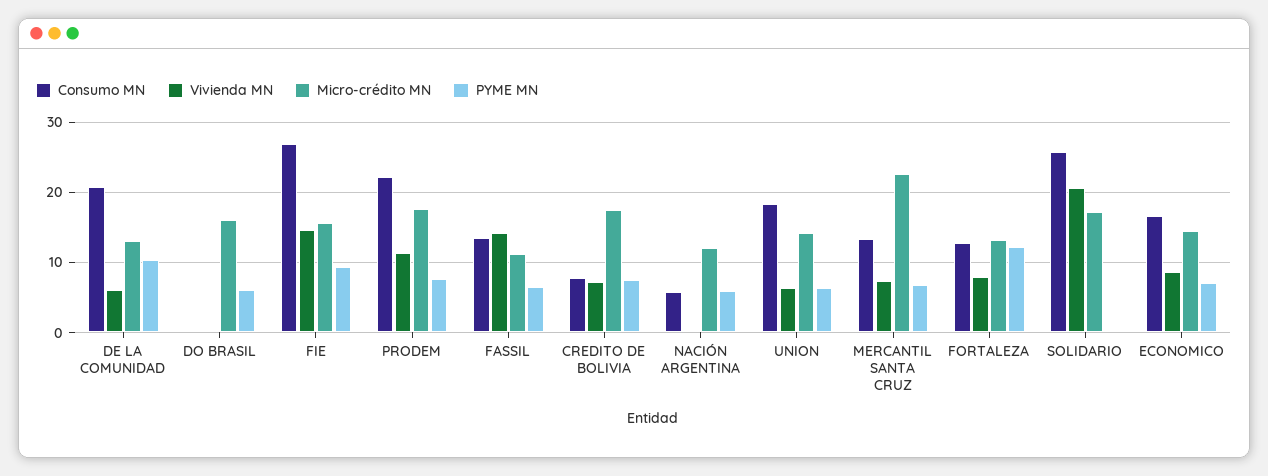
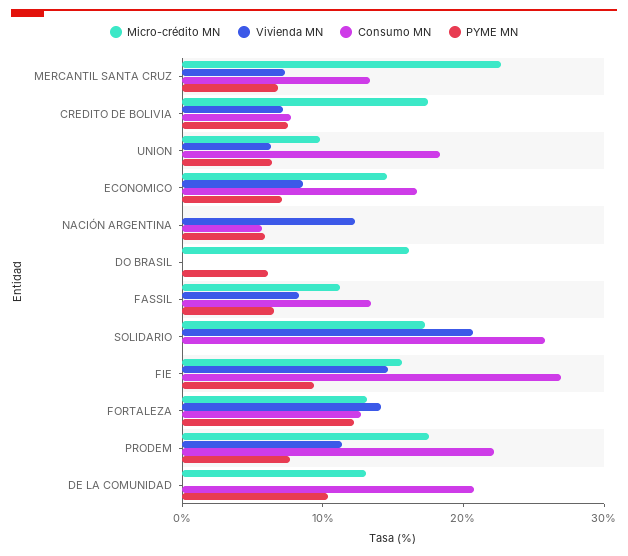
Vivienda MN, DE LA COMUNIDAD: 6 -> 0
Vivienda MN, FASSIL: 14 -> 8
Vivienda MN, NACIÓN ARGENTINA: 0 -> 12
Micro-crédito MN, NACIÓN ARGENTINA: 12 -> 0
Micro-crédito MN, UNION: 14 -> 10
Vivienda MN, FORTALEZA: 8 -> 14

